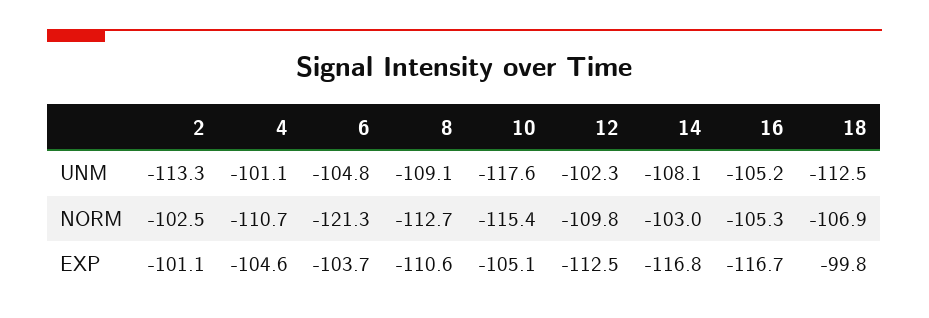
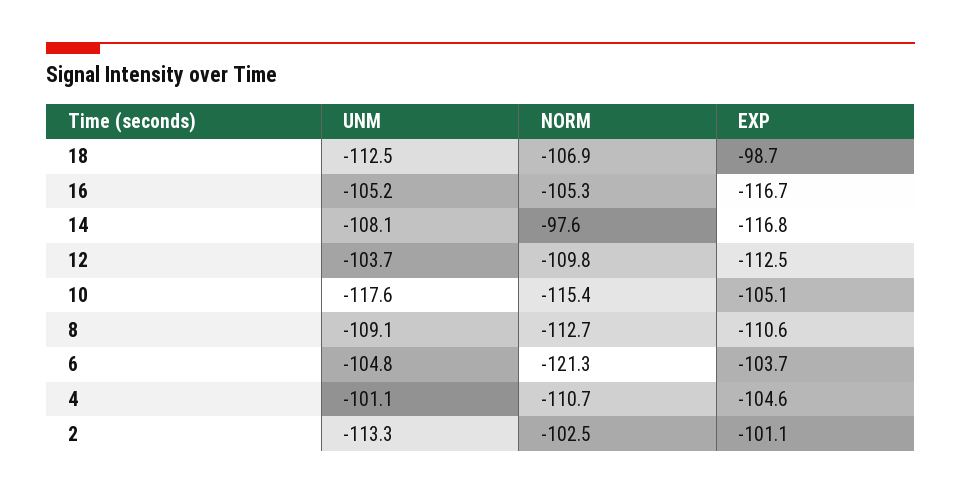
12, UNM: -102.3 -> -103.7
14, NORM: -103 -> -97.6
18, EXP: -99.8 -> -98.7

